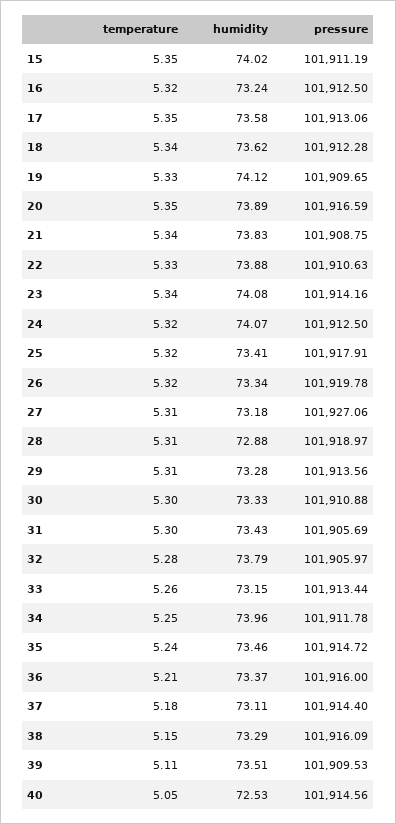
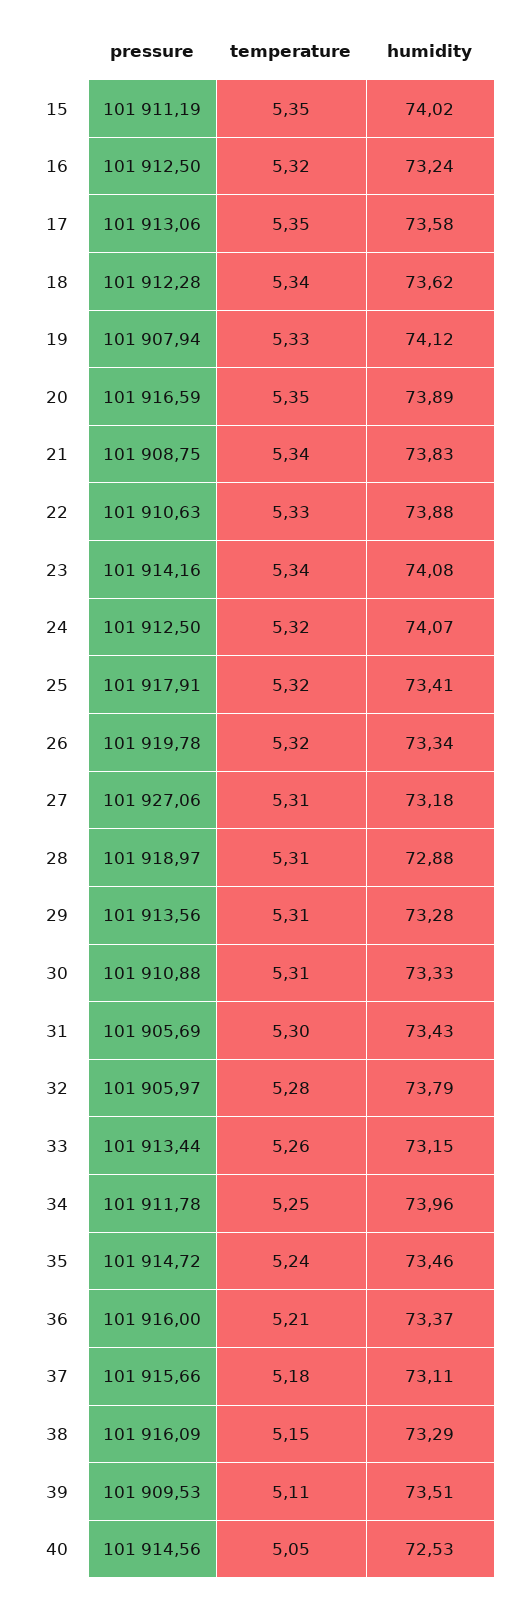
pressure, 19: 101909.65 -> 101907.94
temperature, 30: 5.3 -> 5.31
pressure, 37: 101914.4 -> 101915.66

